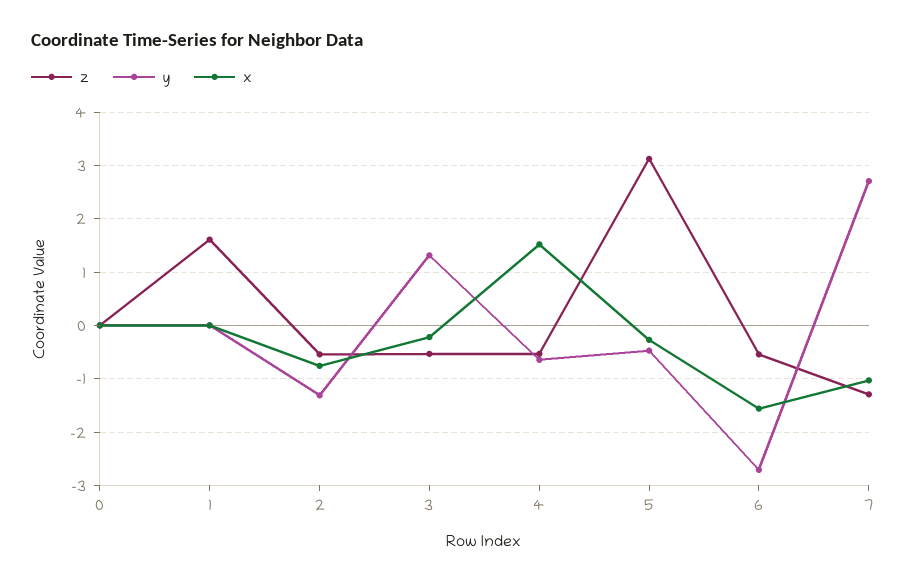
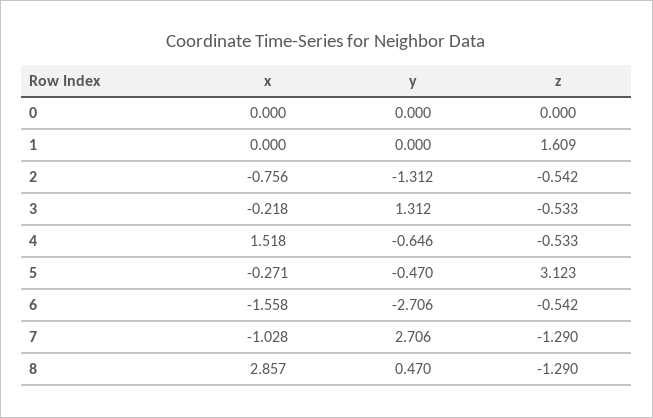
x, 8: none -> 2.857
y, 8: none -> 0.47
z, 8: none -> -1.29

